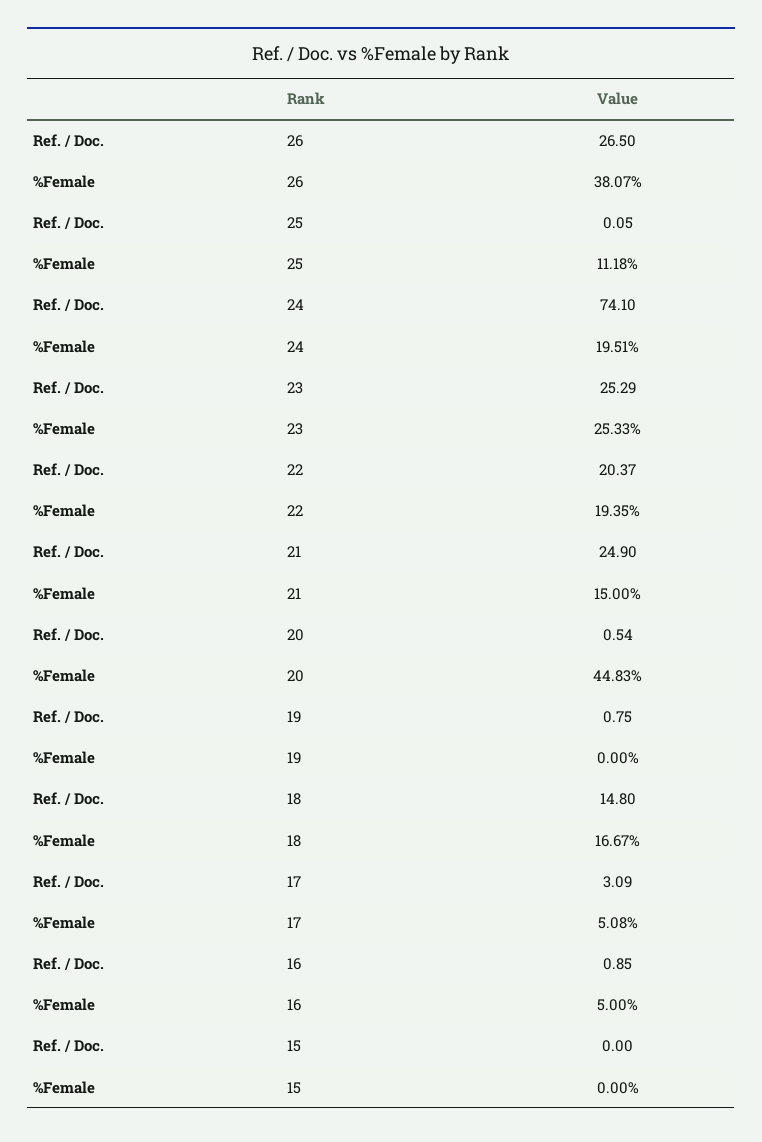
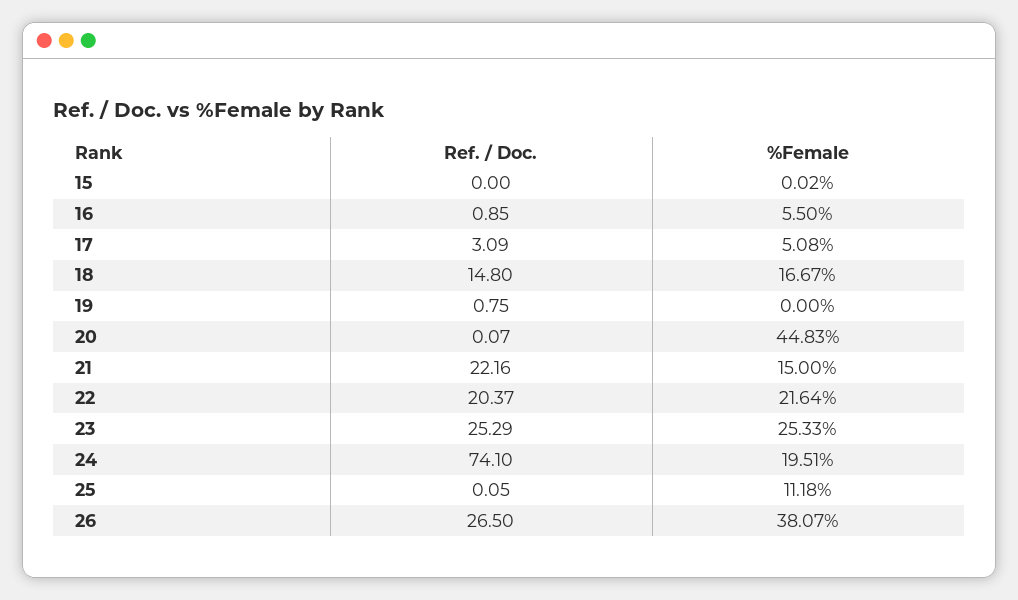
%Female, 22: 19.35 -> 21.64
Ref. / Doc., 21: 24.9 -> 22.16
Ref. / Doc., 20: 0.54 -> 0.07
%Female, 16: 5 -> 5.5
%Female, 15: 0 -> 0.02

